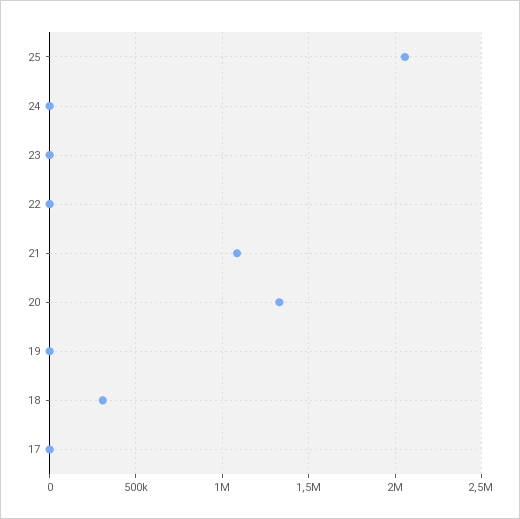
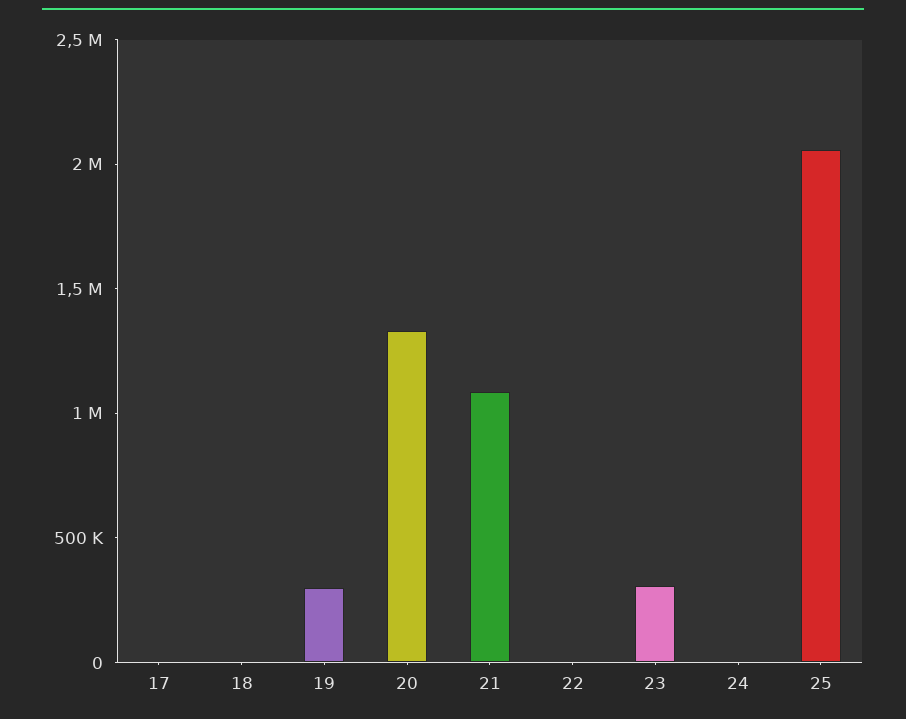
23: 0 -> 300000
19: 0 -> 300000
18: 300000 -> 0

